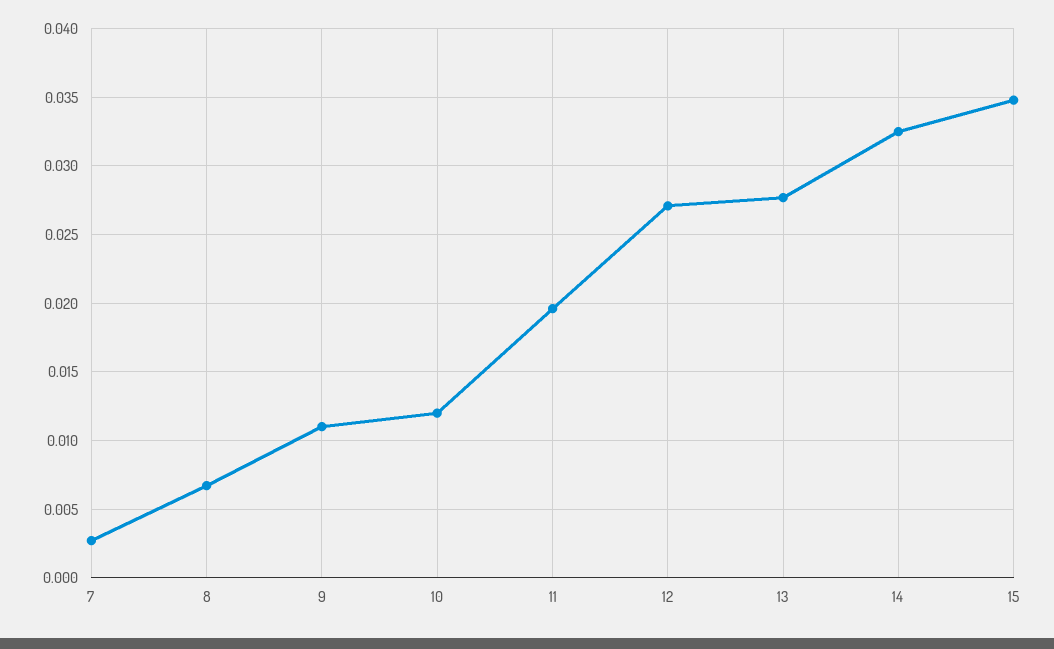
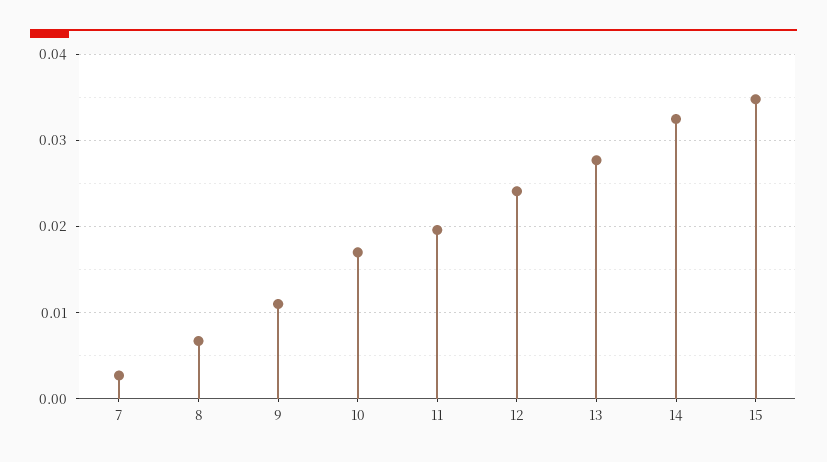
10: 0.012 -> 0.017
12: 0.027 -> 0.024

